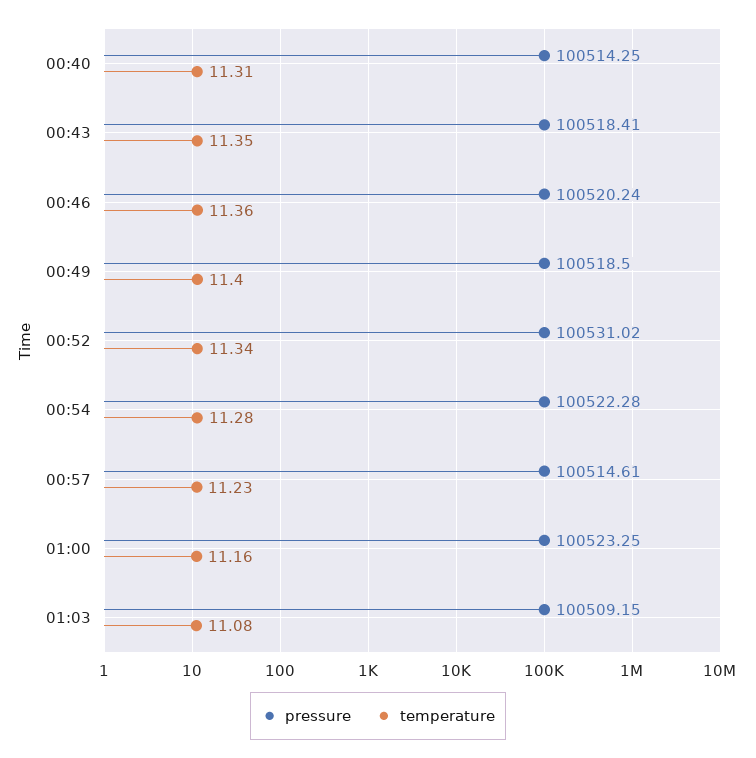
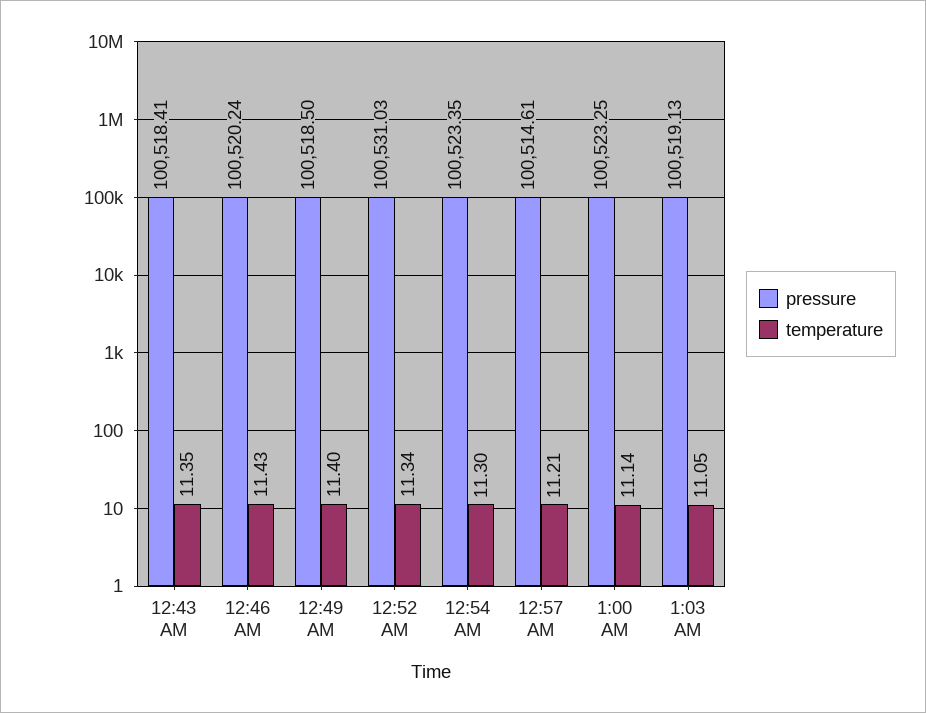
pressure, 00:40: 100514.25 -> none
temperature, 00:40: 11.31 -> none
temperature, 00:46: 11.36 -> 11.43
pressure, 00:52: 100531.02 -> 100531.03
pressure, 00:54: 100522.28 -> 100523.35
temperature, 00:54: 11.28 -> 11.3
temperature, 00:57: 11.23 -> 11.21
temperature, 01:00: 11.16 -> 11.14
pressure, 01:03: 100509.15 -> 100519.13
temperature, 01:03: 11.08 -> 11.05

